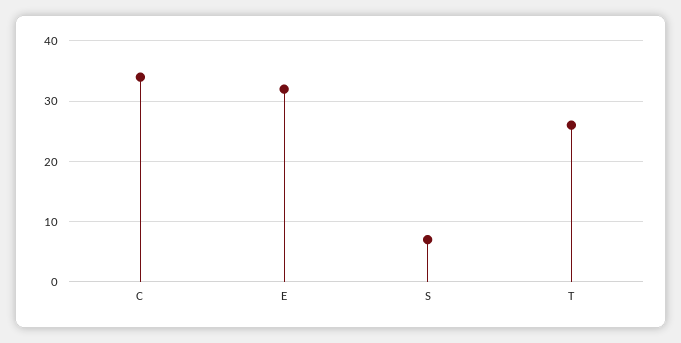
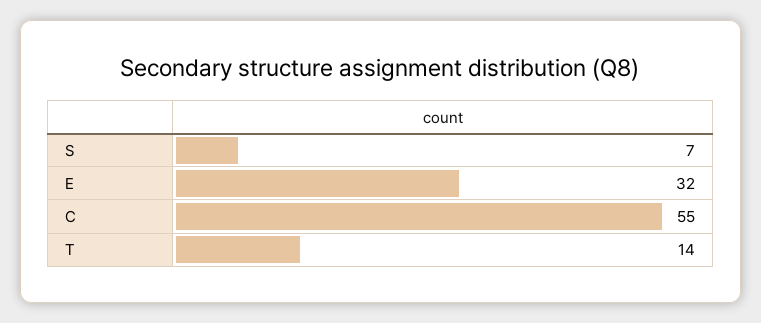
C: 34 -> 55
T: 26 -> 14

